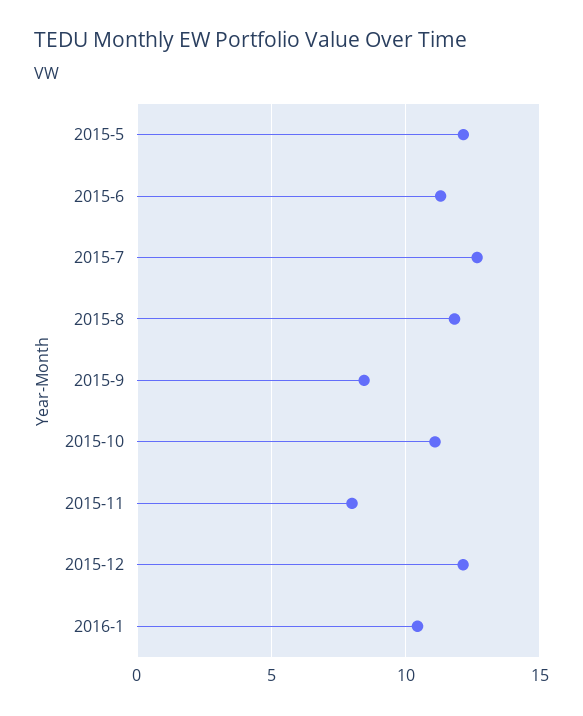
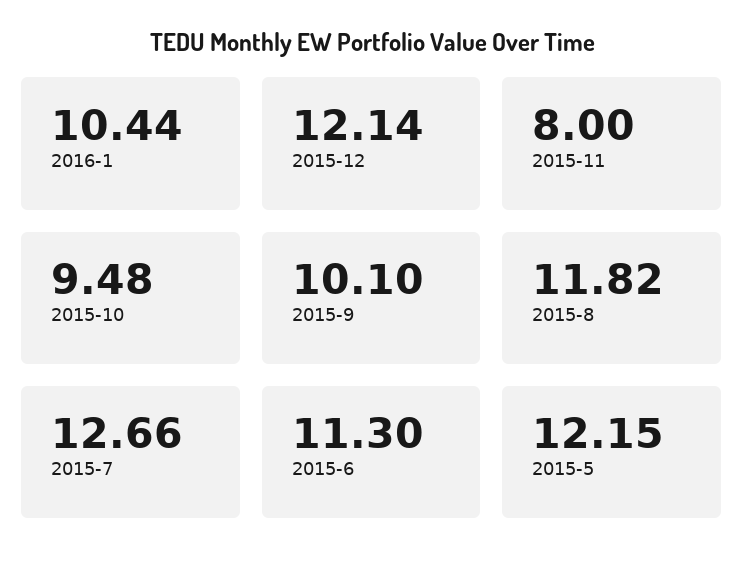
2015-9: 8.5 -> 10.1
2015-10: 11 -> 9.48

